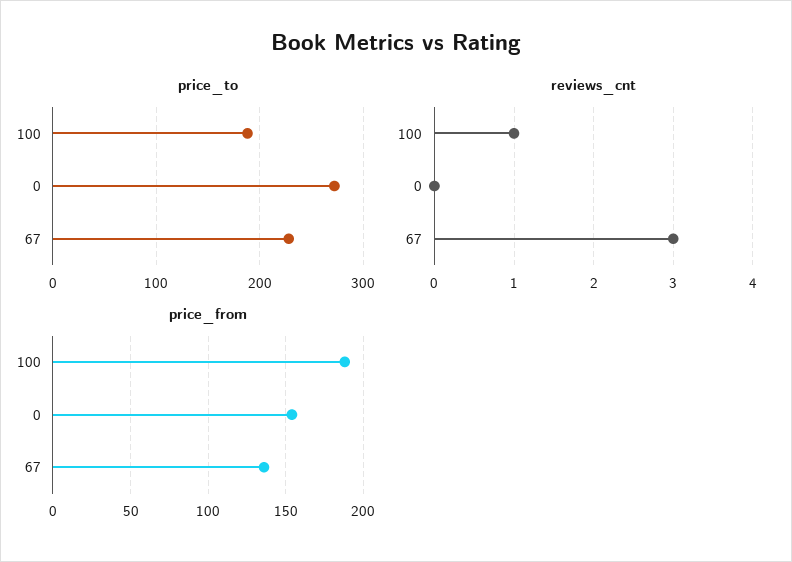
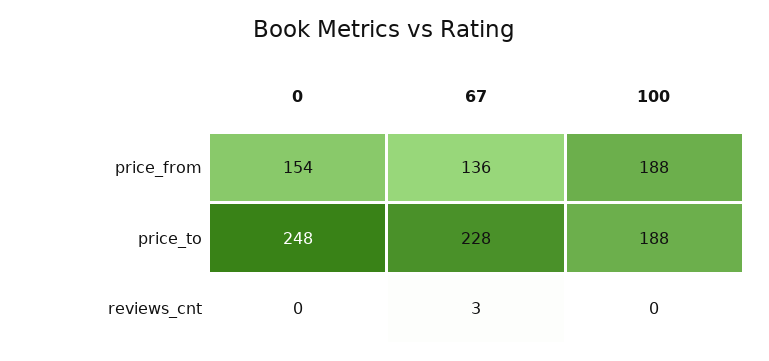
price_to, 0: 270 -> 248
reviews_cnt, 100: 1 -> 0

